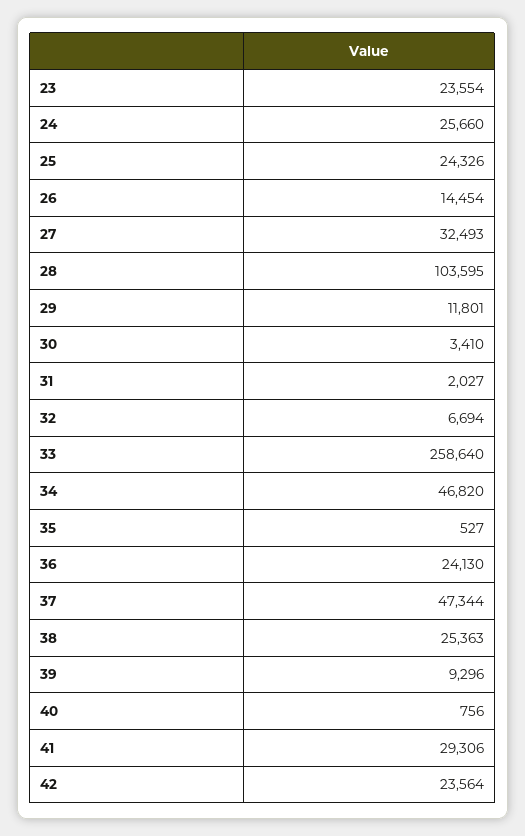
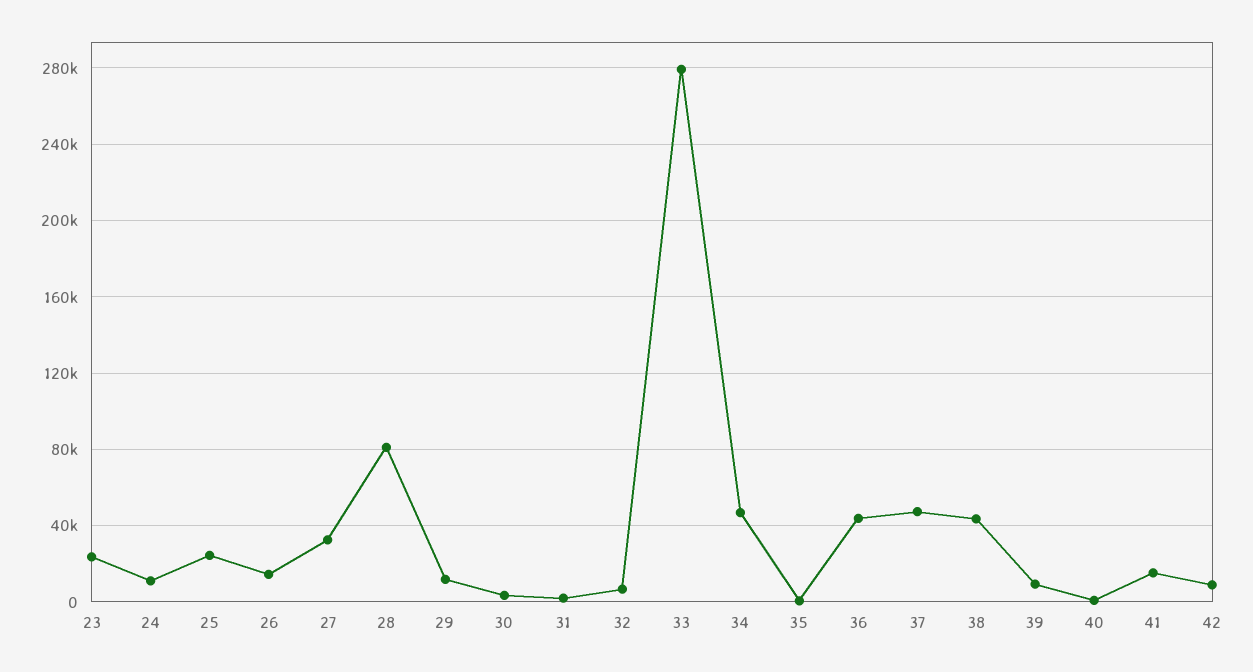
24: 25660 -> 10000
28: 103595 -> 80000
33: 258640 -> 280000
36: 24130 -> 45000
38: 25363 -> 45000
41: 29306 -> 15000
42: 23564 -> 10000

